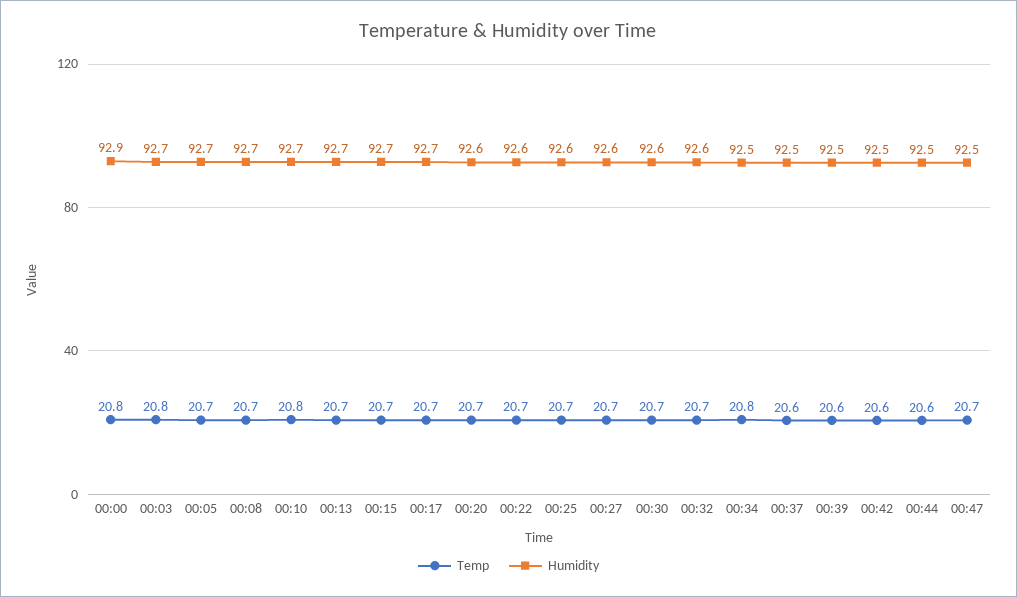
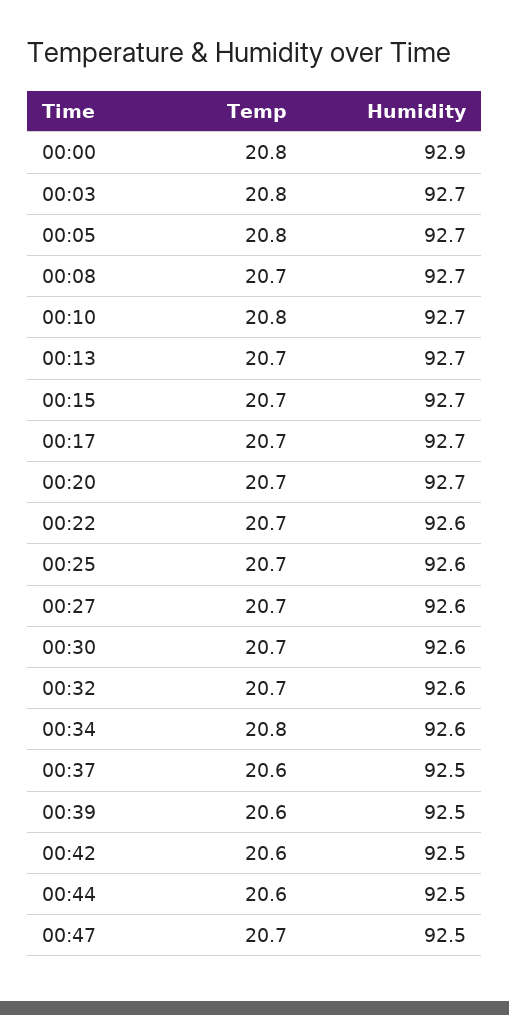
Temp, 00:05: 20.7 -> 20.8
Humidity, 00:20: 92.6 -> 92.7
Humidity, 00:34: 92.5 -> 92.6

